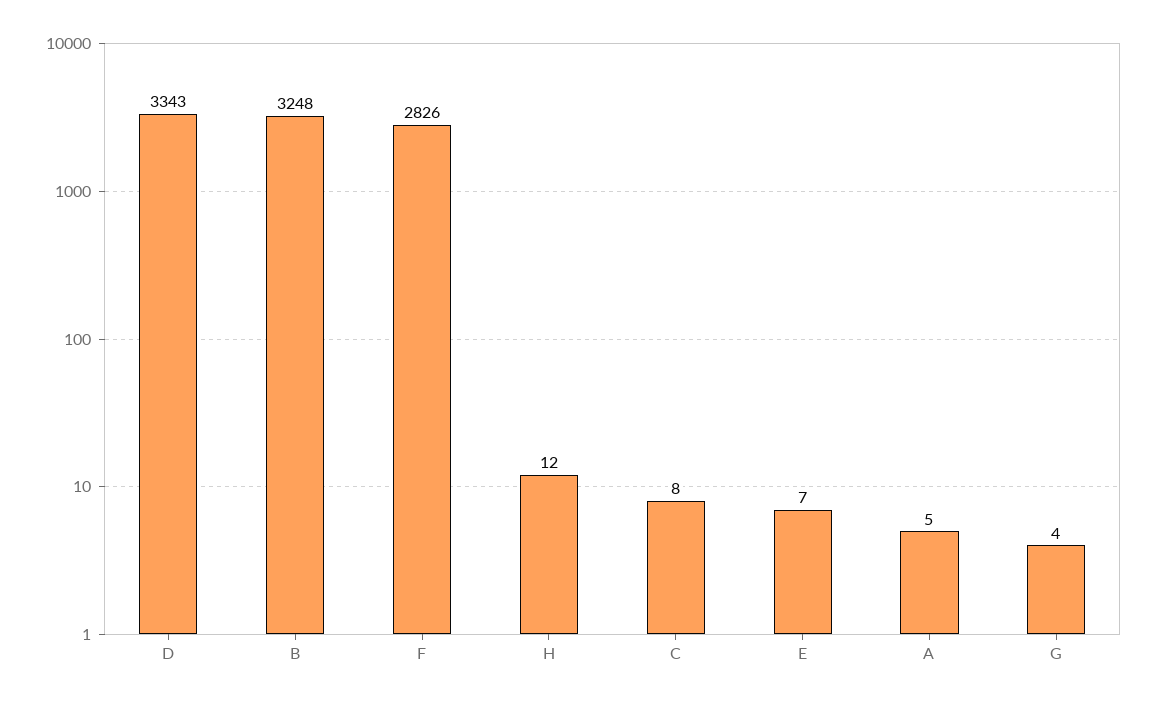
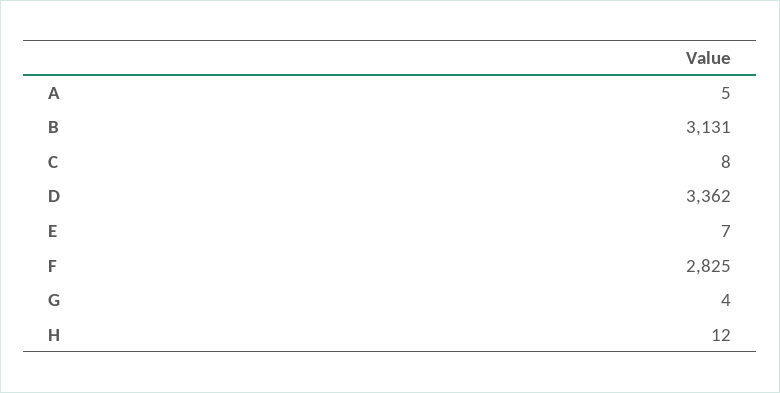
D: 3343 -> 3362
B: 3248 -> 3131
F: 2826 -> 2825

